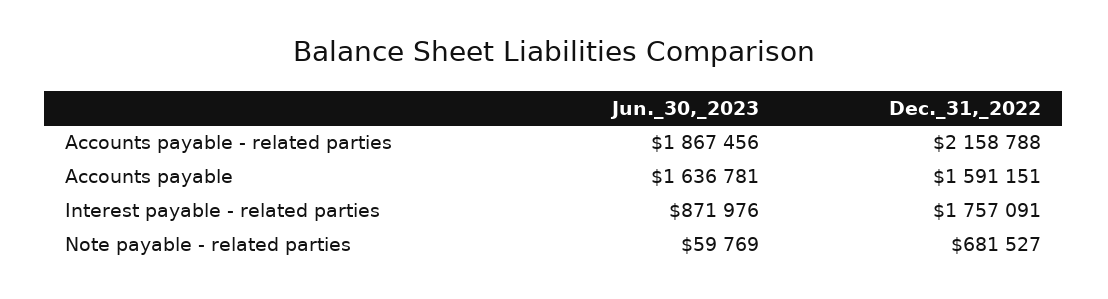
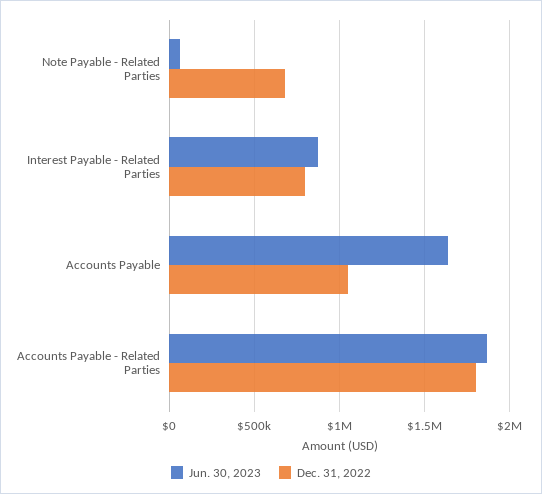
Dec._31,_2022, Accounts payable - related parties: 2158788 -> 1800000
Dec._31,_2022, Accounts payable: 1591151 -> 1050000
Dec._31,_2022, Interest payable - related parties: 1757091 -> 800000

